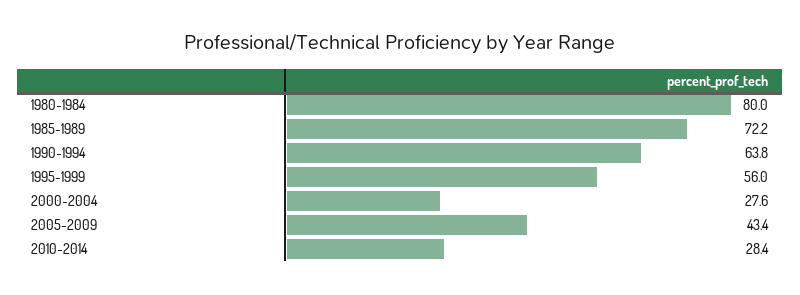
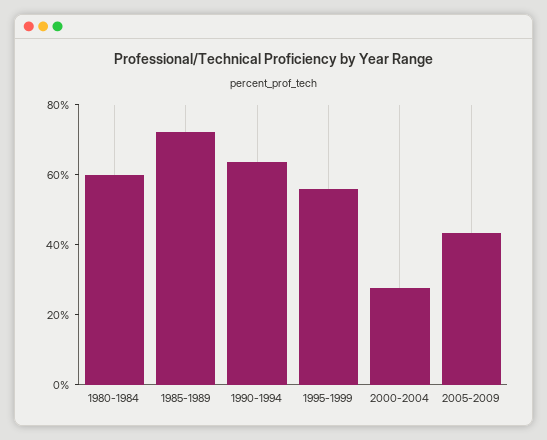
1980-1984: 80 -> 60
2010-2014: 28.4 -> none

